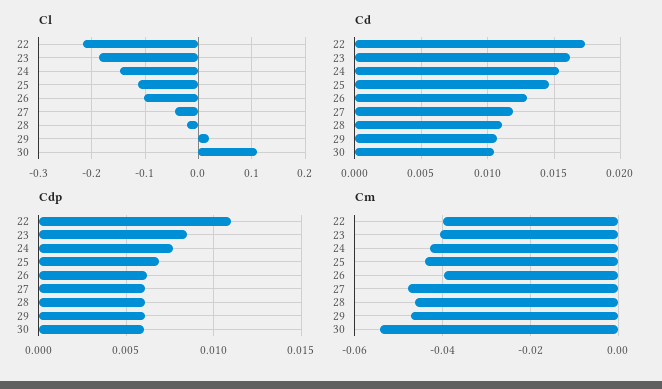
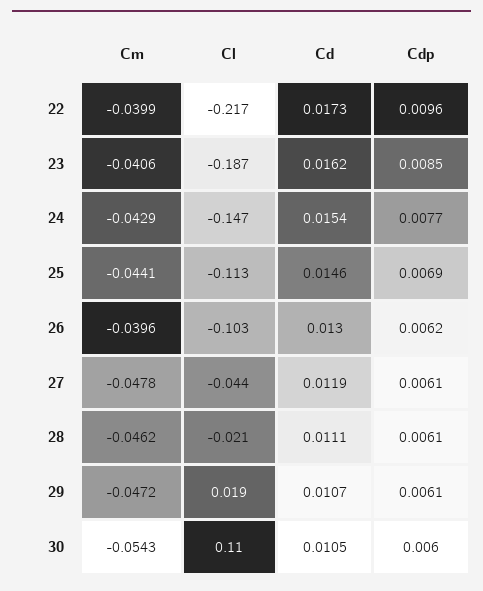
Cdp, 22: 0.011 -> 0.0096

